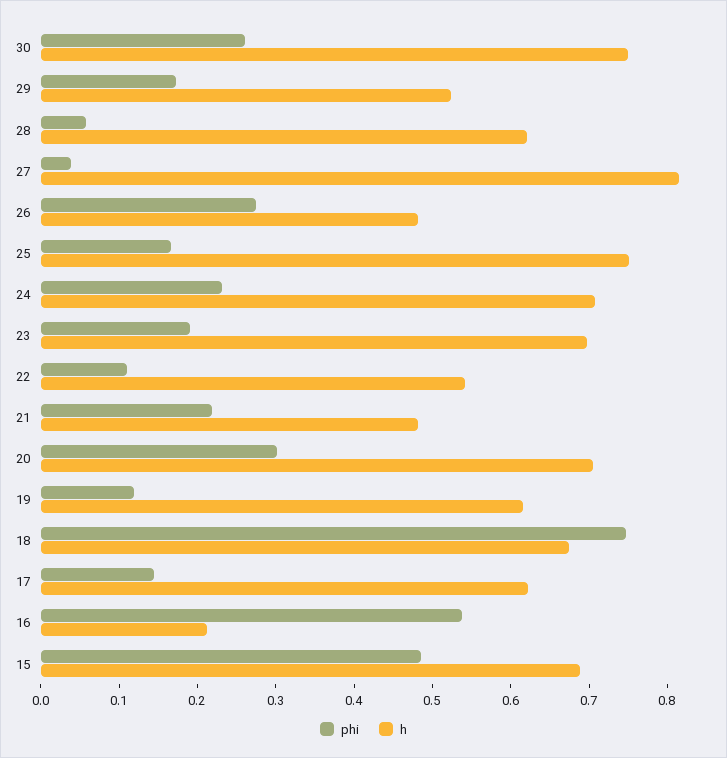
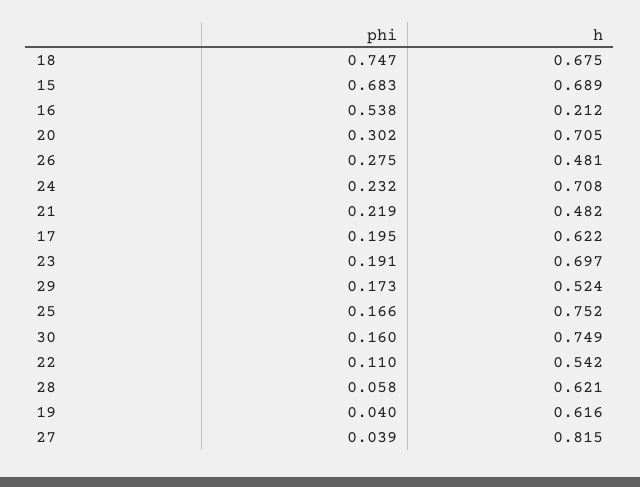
phi, 30: 0.26 -> 0.16
phi, 19: 0.12 -> 0.04
phi, 17: 0.14 -> 0.195
phi, 15: 0.48 -> 0.683

